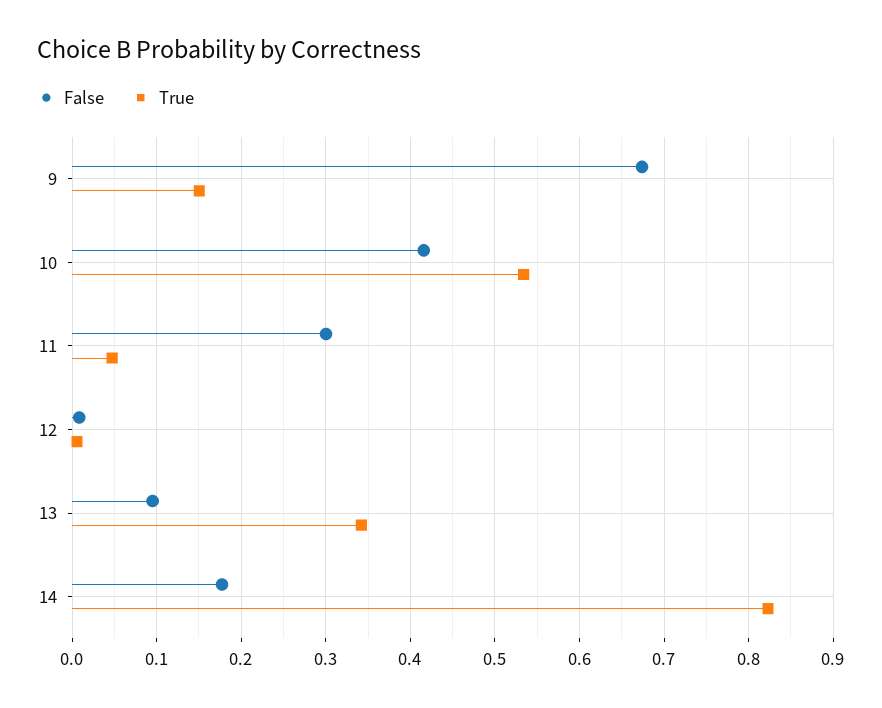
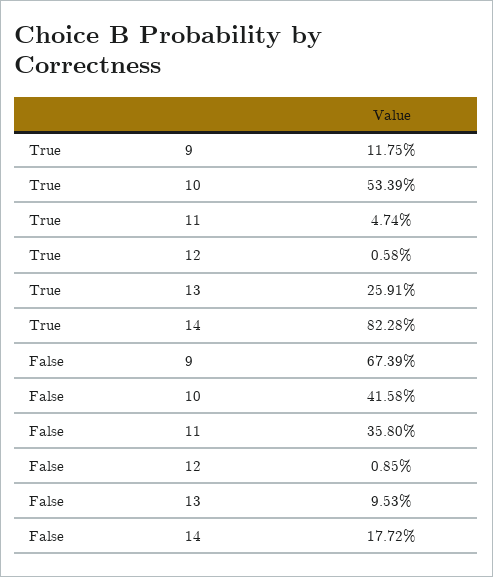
True, 9: 0.15 -> 0.1175
False, 11: 0.3 -> 0.358
True, 13: 0.34 -> 0.2591

